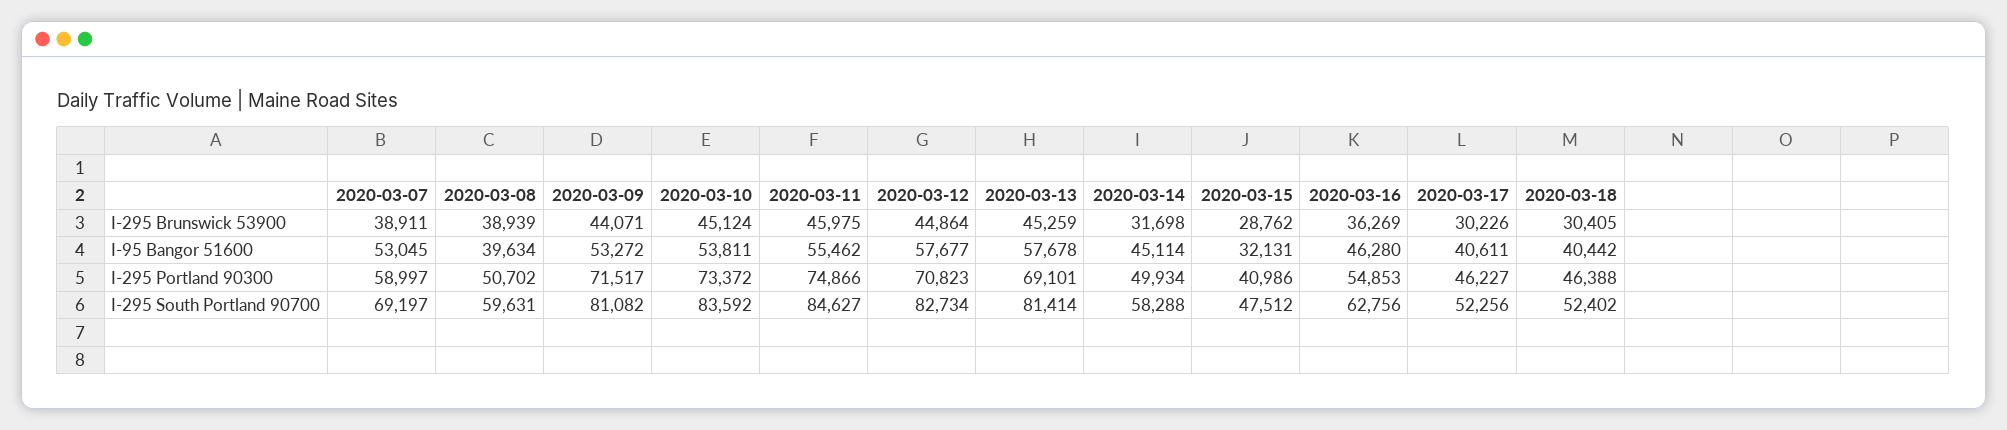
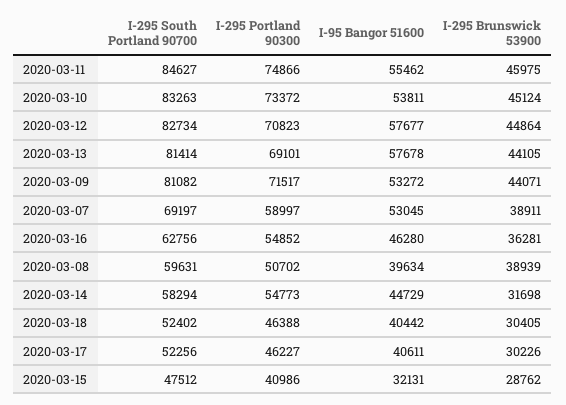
2020-03-13, I-295 Brunswick 53900: 45259 -> 44105
2020-03-16, I-295 Brunswick 53900: 36269 -> 36281
2020-03-14, I-95 Bangor 51600: 45114 -> 44729
2020-03-14, I-295 Portland 90300: 49934 -> 54773
2020-03-16, I-295 Portland 90300: 54853 -> 54852
2020-03-10, I-295 South Portland 90700: 83592 -> 83263
2020-03-14, I-295 South Portland 90700: 58288 -> 58294

